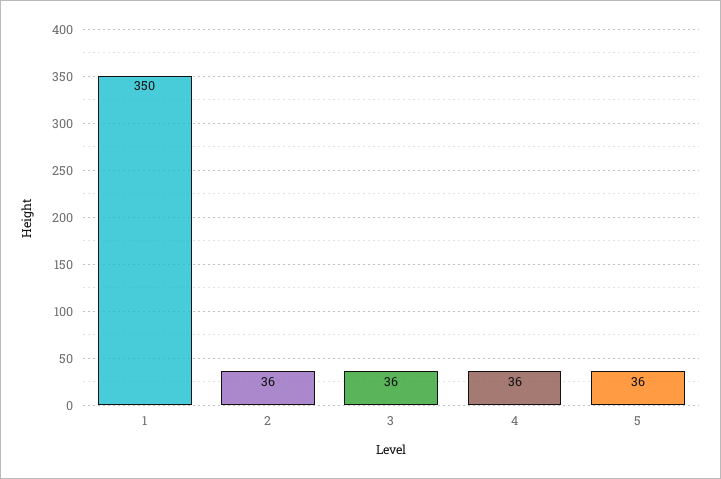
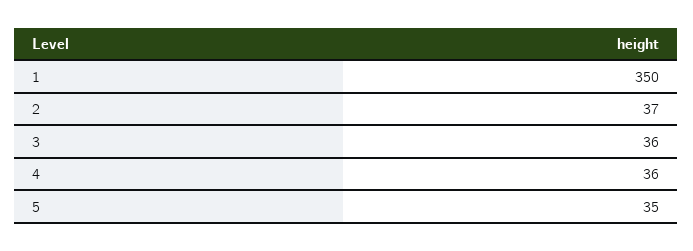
2: 36 -> 37
5: 36 -> 35

